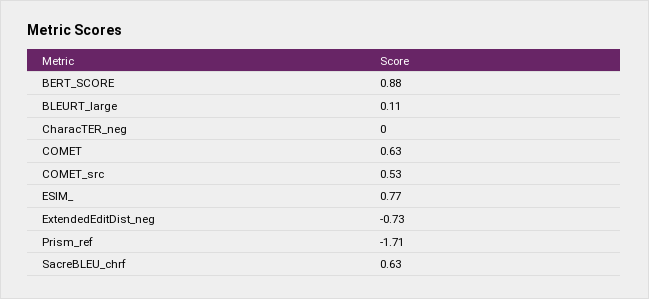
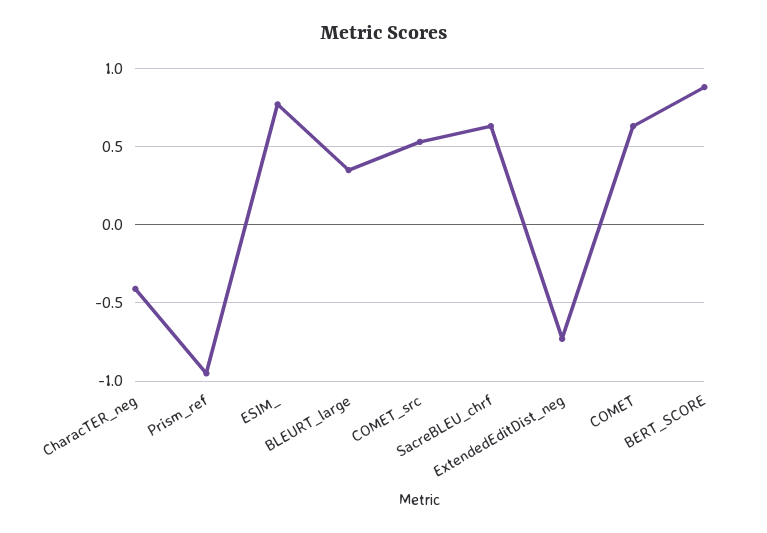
BLEURT_large: 0.11 -> 0.35
CharacTER_neg: 0 -> -0.4
Prism_ref: -1.71 -> -0.95

